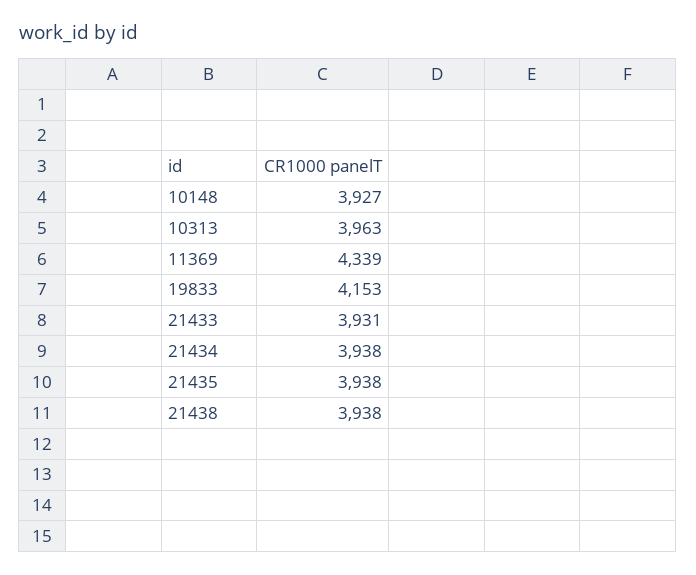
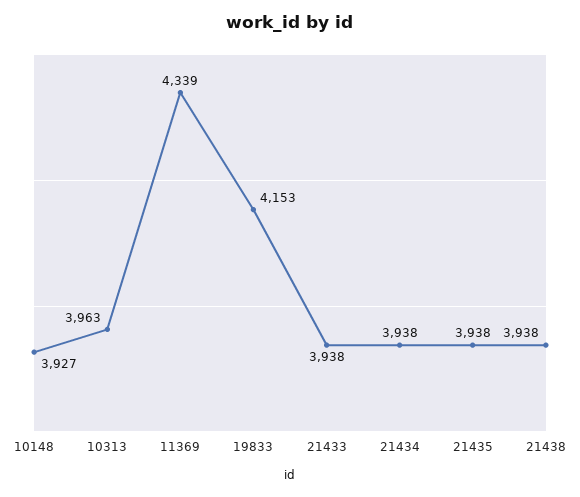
21433: 3931 -> 3938

